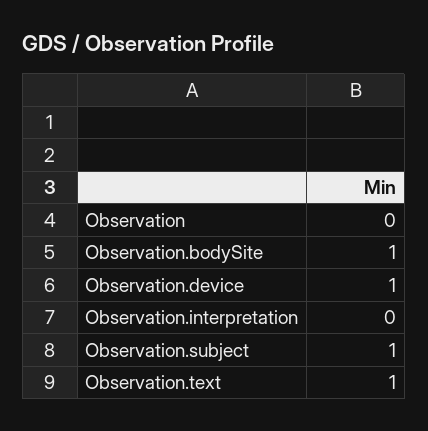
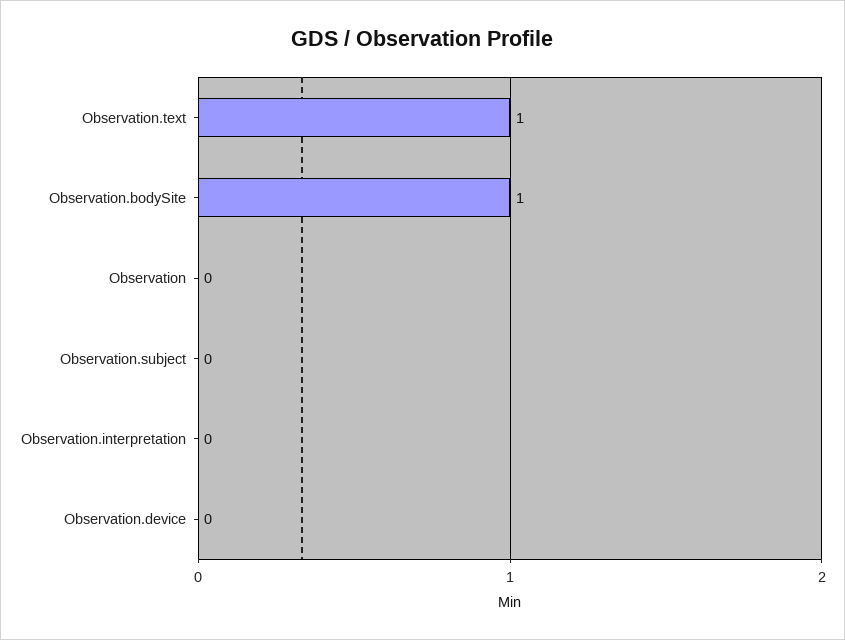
Observation.device: 1 -> 0
Observation.subject: 1 -> 0

